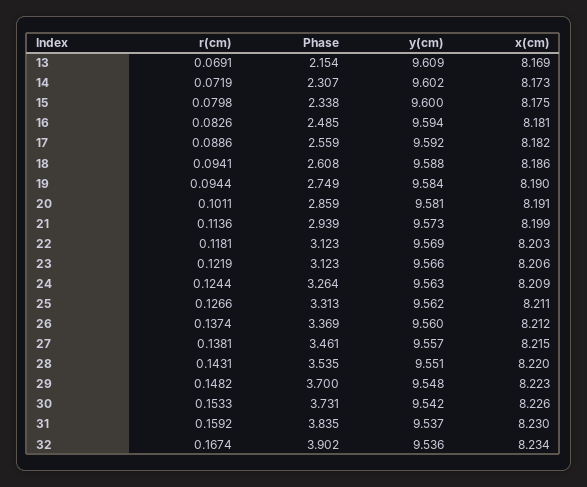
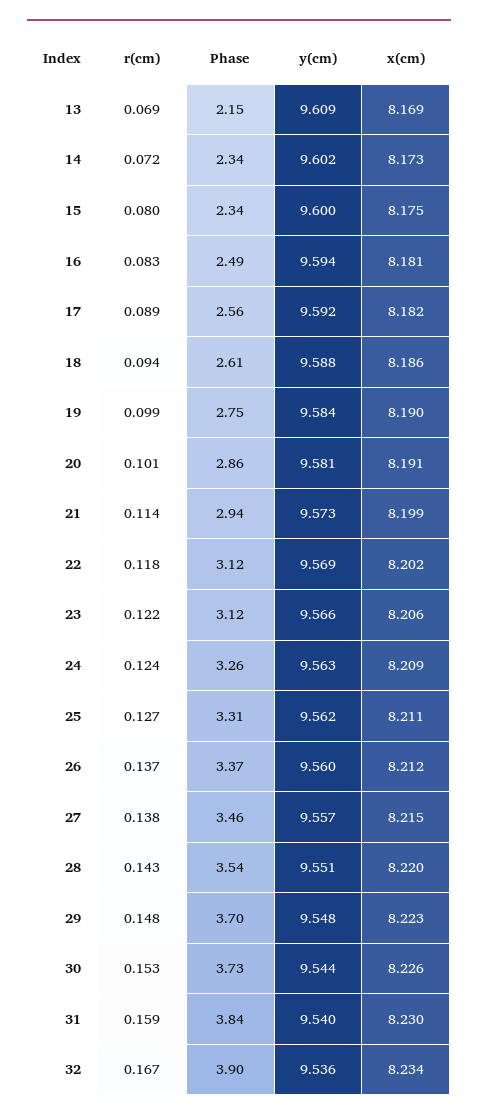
Phase, 14: 2.307 -> 2.34
r(cm), 19: 0.0944 -> 0.099
x(cm), 22: 8.203 -> 8.202
y(cm), 30: 9.542 -> 9.544
y(cm), 31: 9.537 -> 9.54

